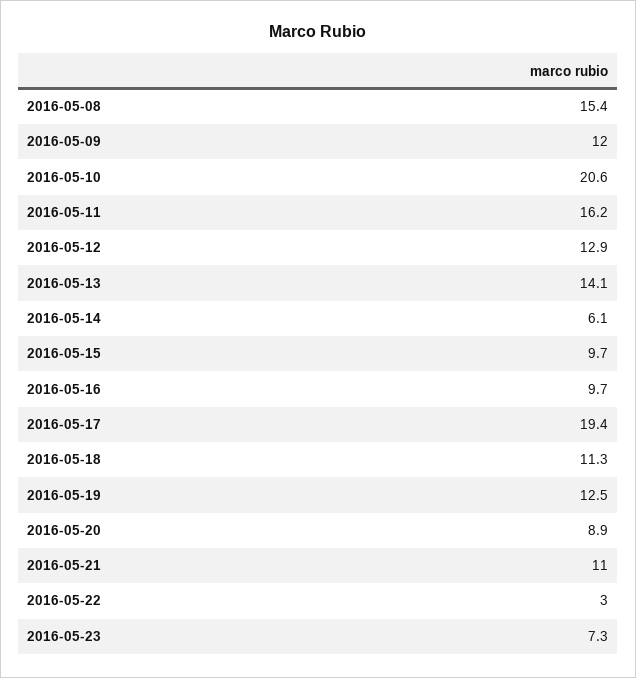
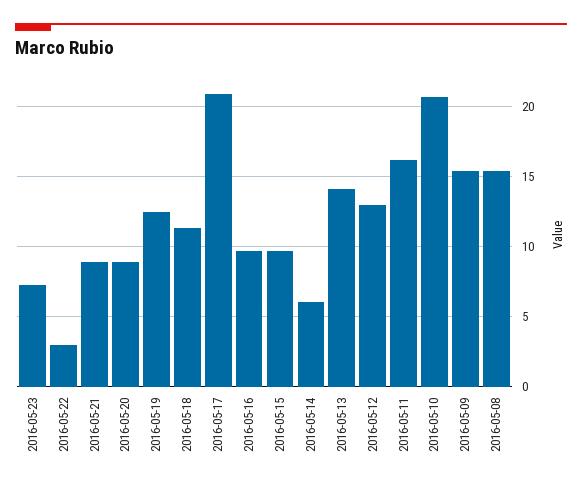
2016-05-09: 12 -> 15.5
2016-05-17: 19.4 -> 21
2016-05-21: 11 -> 9

